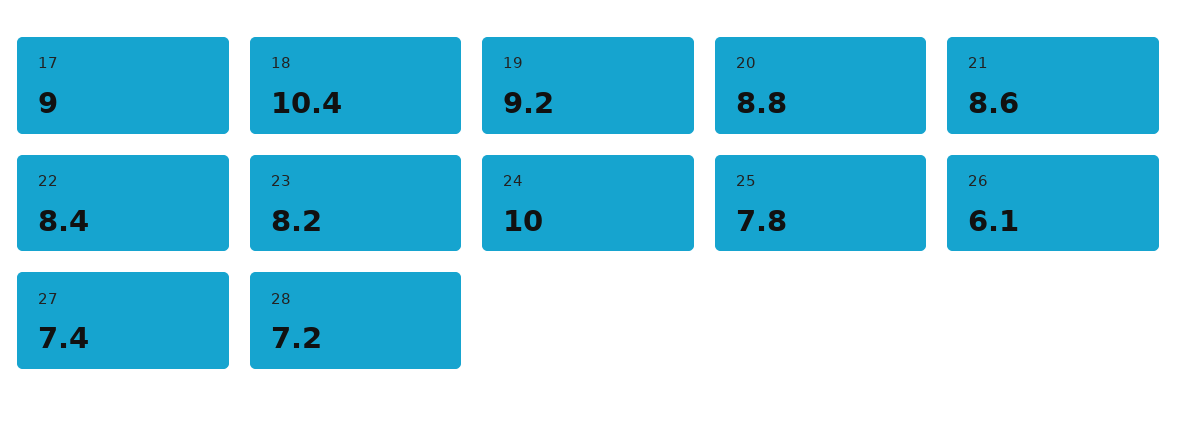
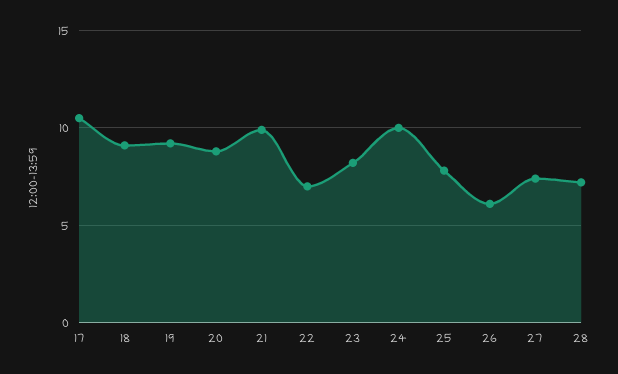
17: 9 -> 10.5
18: 10.4 -> 9
21: 8.6 -> 10
22: 8.4 -> 7

